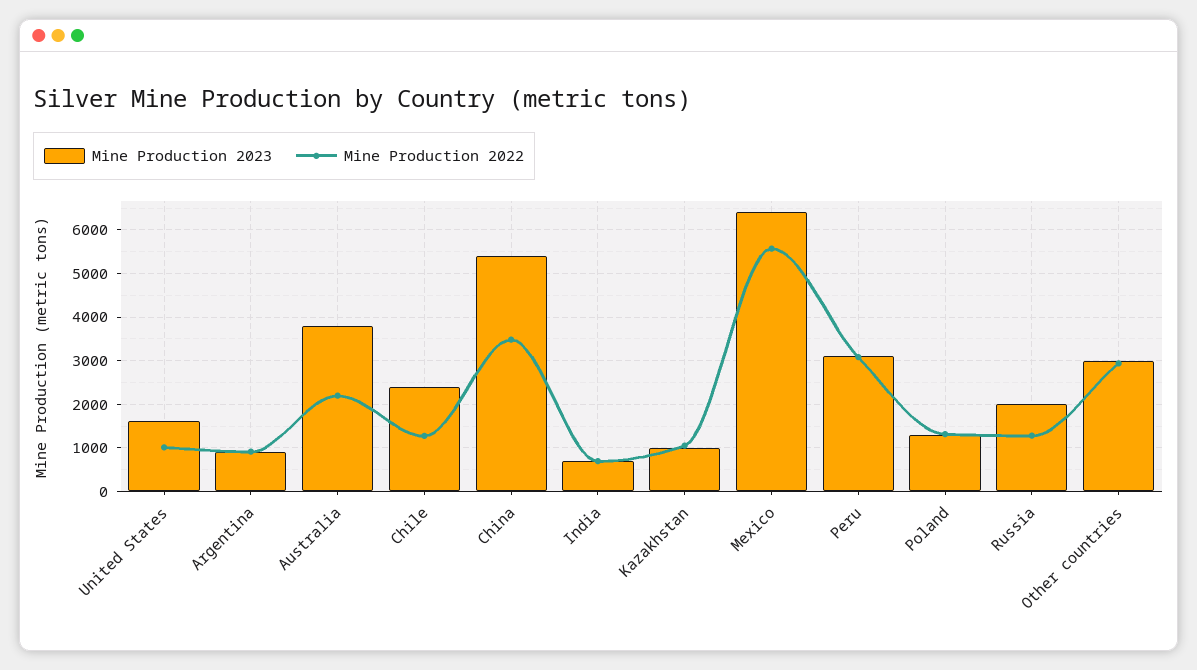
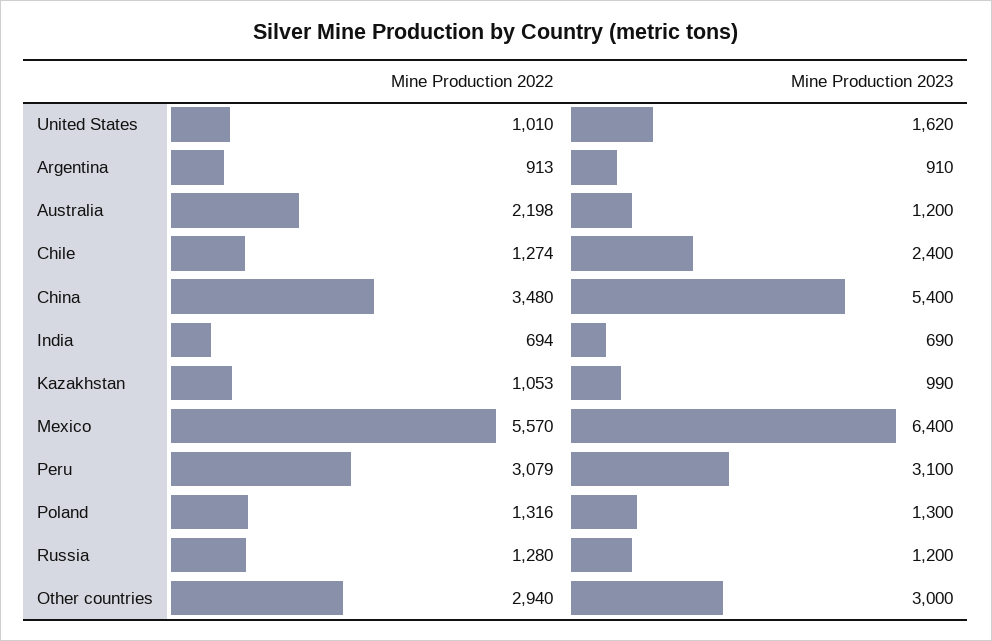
Mine Production 2023, Australia: 3800 -> 1200
Mine Production 2023, Russia: 2000 -> 1200

